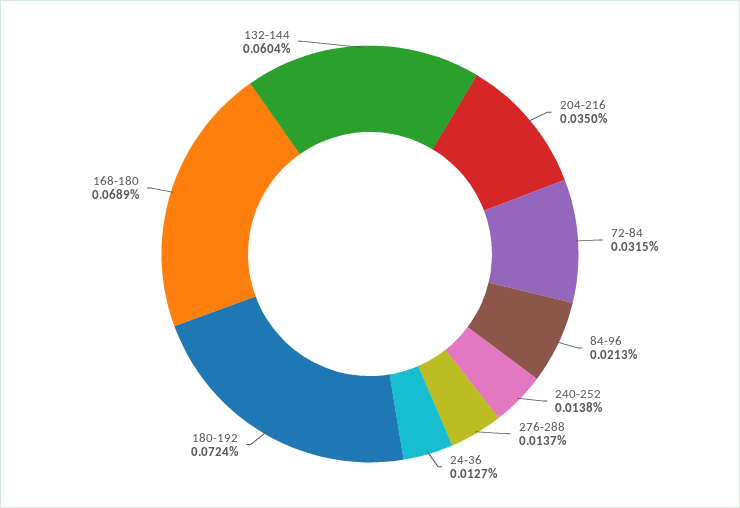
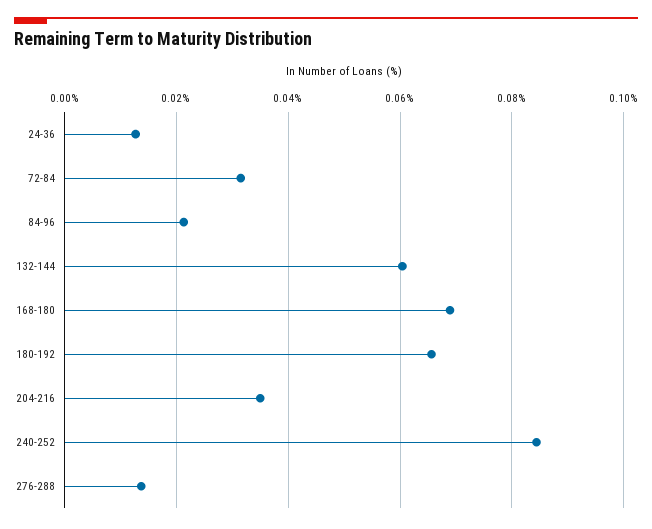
240-252: 0.0138 -> 0.084
180-192: 0.0724 -> 0.066

